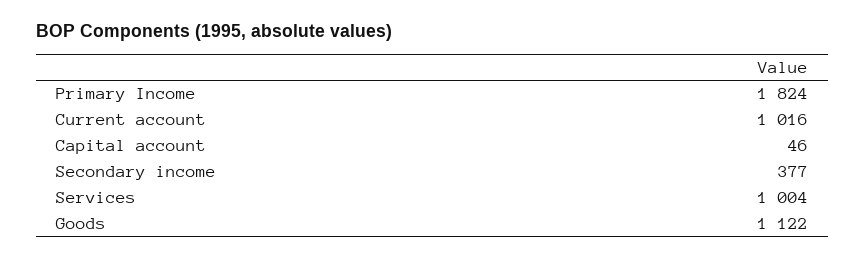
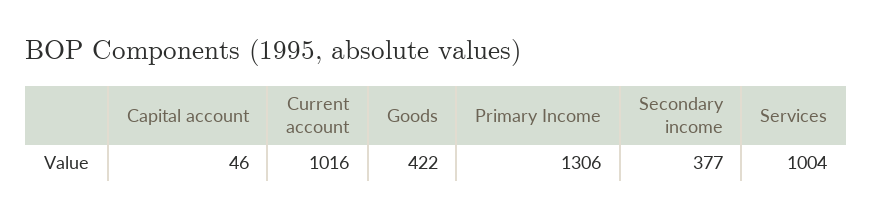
Primary Income: 1824 -> 1306
Goods: 1122 -> 422

